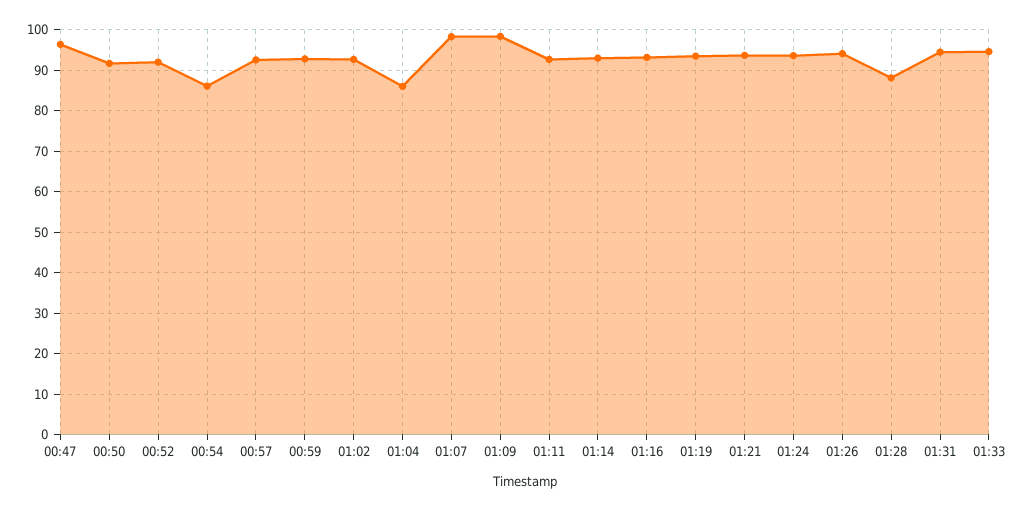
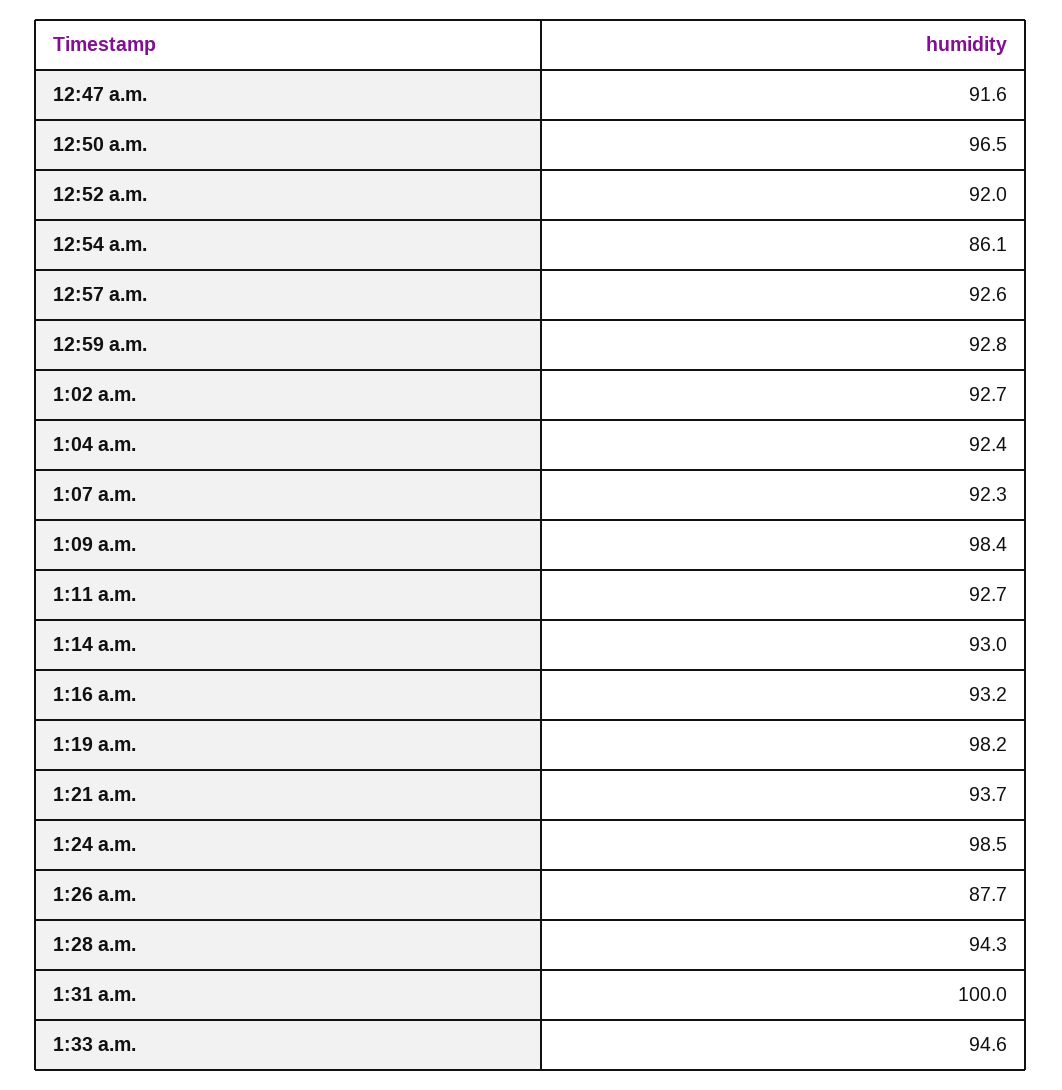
00:47: 96 -> 91.6
00:50: 92 -> 96.5
01:04: 86 -> 92.4
01:07: 98 -> 92.3
01:19: 94 -> 98.2
01:24: 94 -> 98.5
01:26: 94 -> 87.7
01:28: 88 -> 94.3
01:31: 94 -> 100

